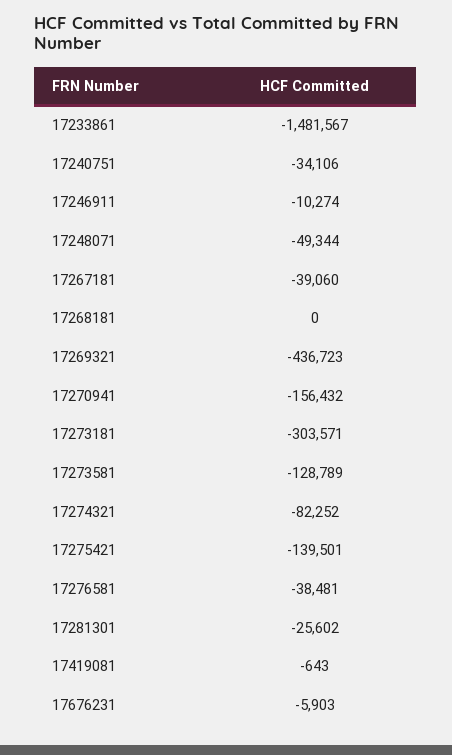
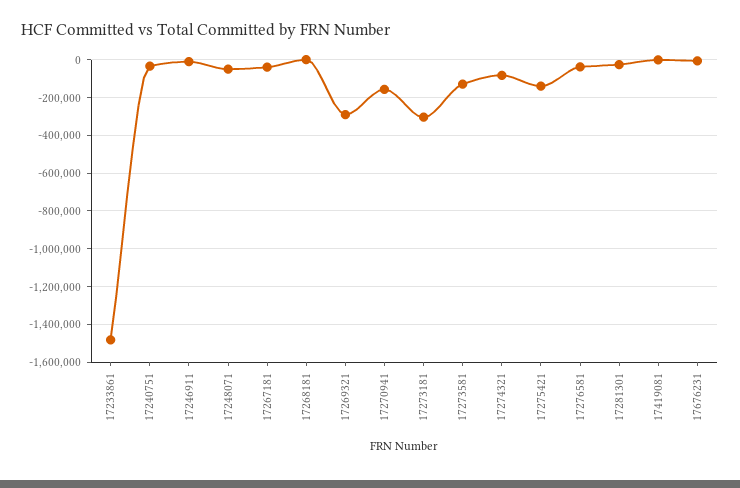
17269321: -436723 -> -300000

